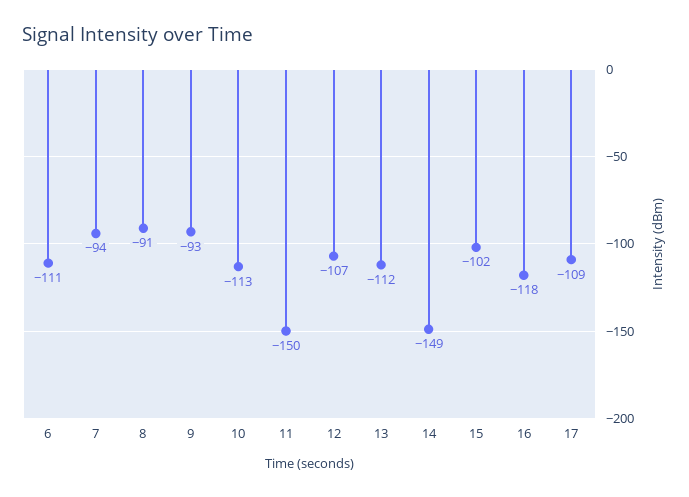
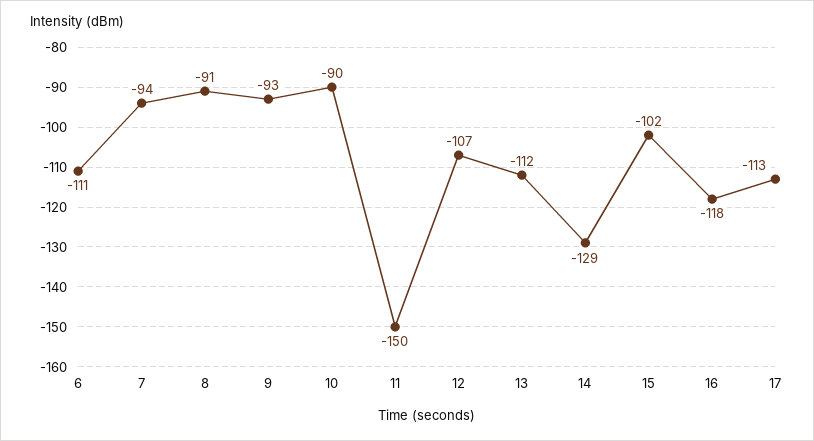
10: -113 -> -90
14: -149 -> -129
17: -109 -> -113

